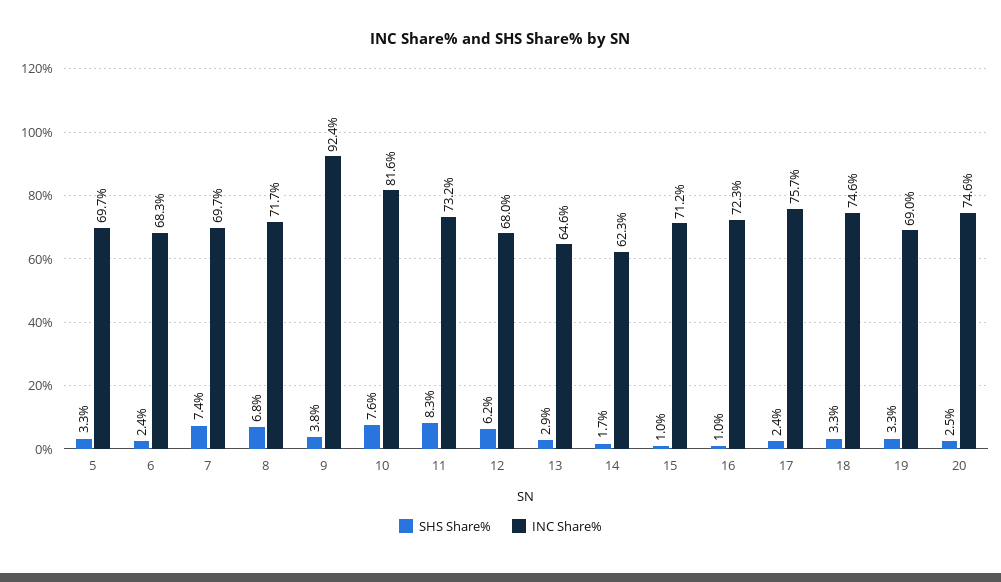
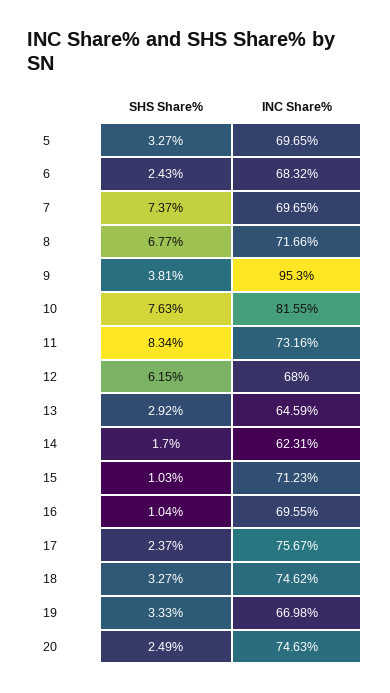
INC Share%, 9: 92.4 -> 95.3
INC Share%, 16: 72.3 -> 69.55
INC Share%, 19: 69 -> 66.98

